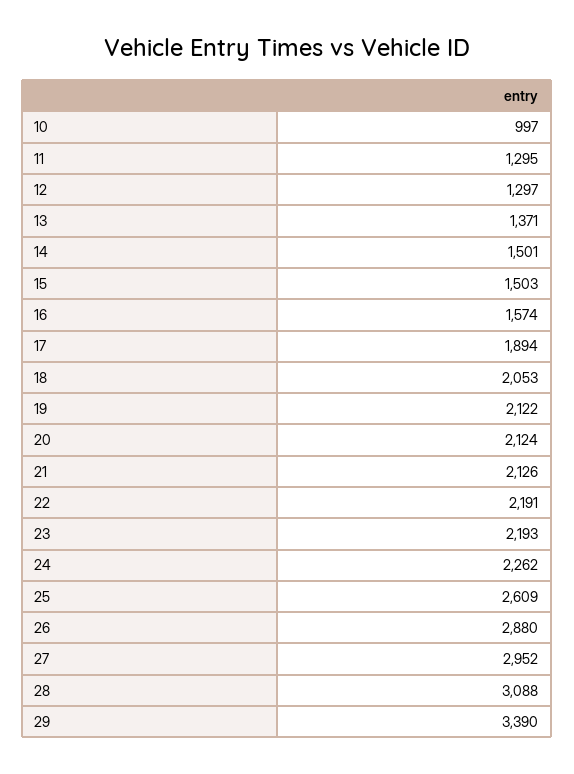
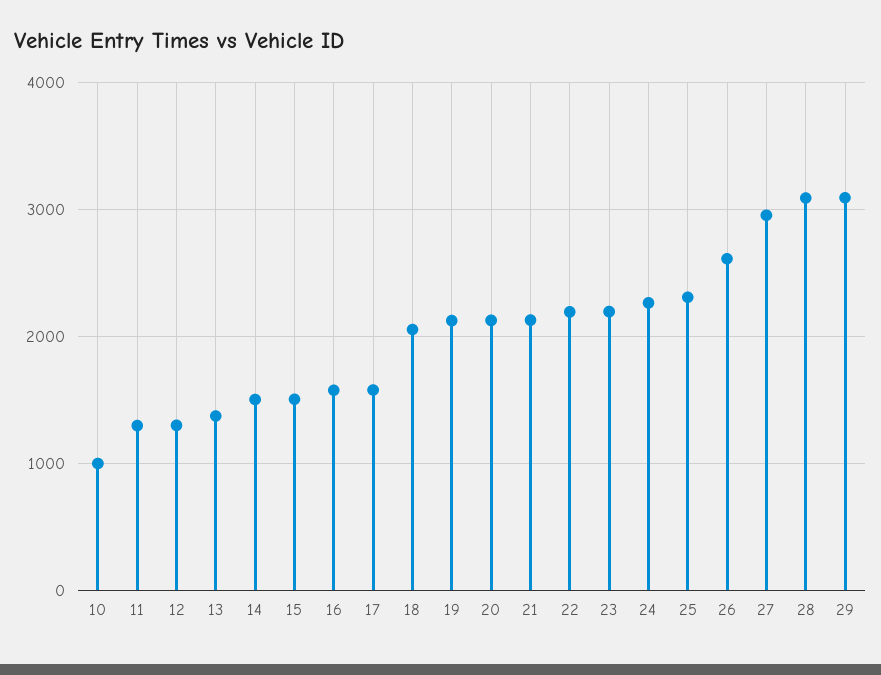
17: 1894 -> 1600
25: 2609 -> 2300
26: 2880 -> 2600
29: 3390 -> 3100

